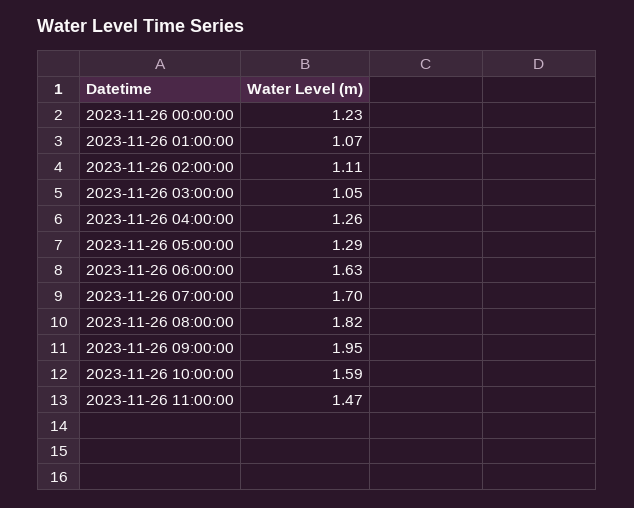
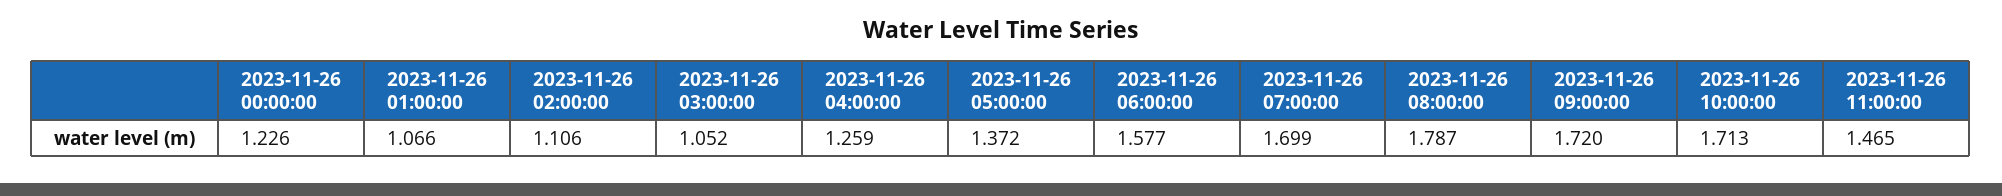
2023-11-26 05:00:00: 1.29 -> 1.372
2023-11-26 06:00:00: 1.63 -> 1.577
2023-11-26 08:00:00: 1.82 -> 1.787
2023-11-26 09:00:00: 1.95 -> 1.72
2023-11-26 10:00:00: 1.59 -> 1.713

